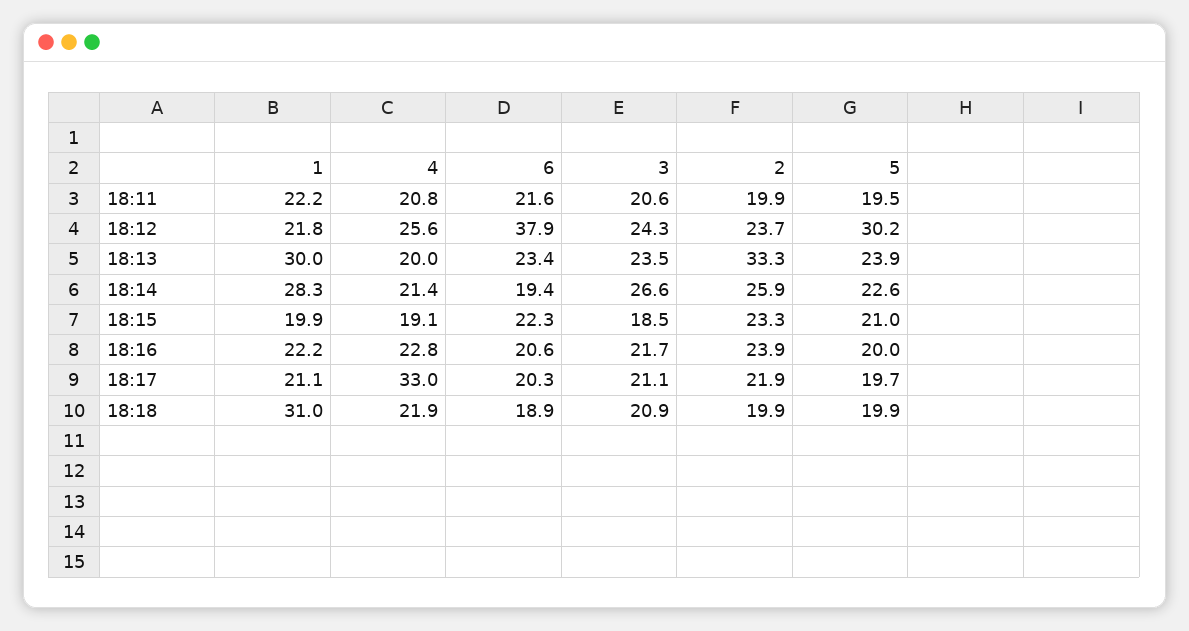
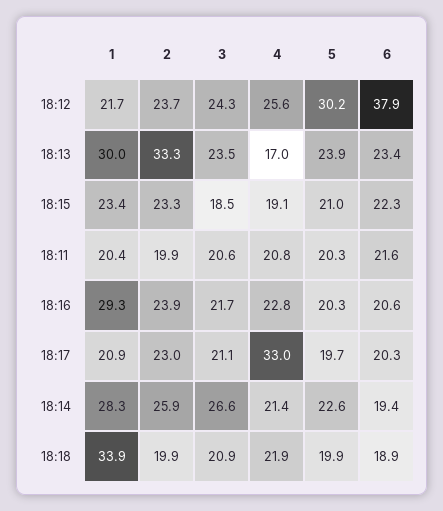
1, 18:11: 22.2 -> 20.4
5, 18:11: 19.5 -> 20.3
1, 18:12: 21.8 -> 21.7
4, 18:13: 20 -> 17
1, 18:15: 19.9 -> 23.4
1, 18:16: 22.2 -> 29.3
5, 18:16: 20 -> 20.3
1, 18:17: 21.1 -> 20.9
2, 18:17: 21.9 -> 23
1, 18:18: 31 -> 33.9

